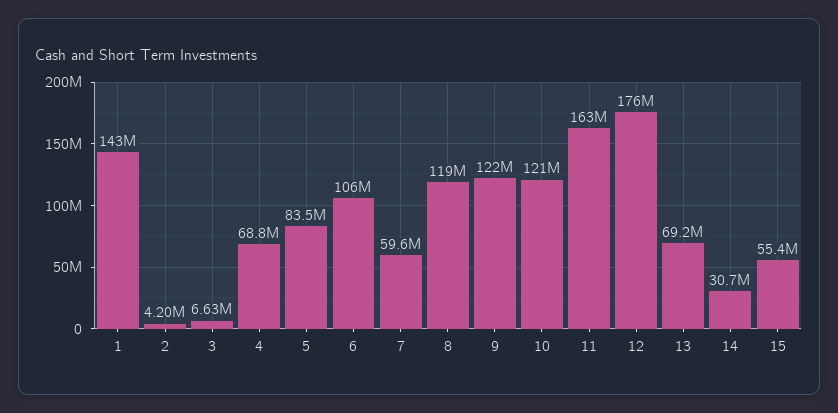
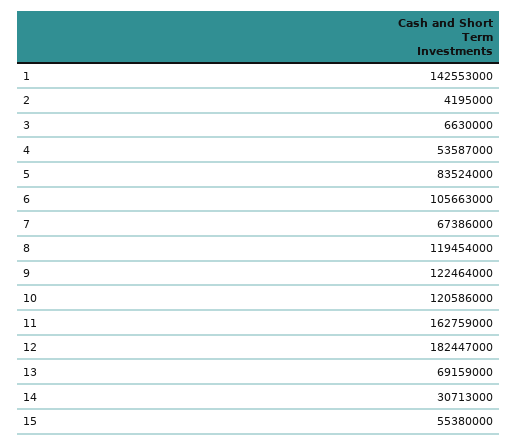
4: 68800000 -> 53587000
7: 59600000 -> 67386000
12: 176000000 -> 182447000

